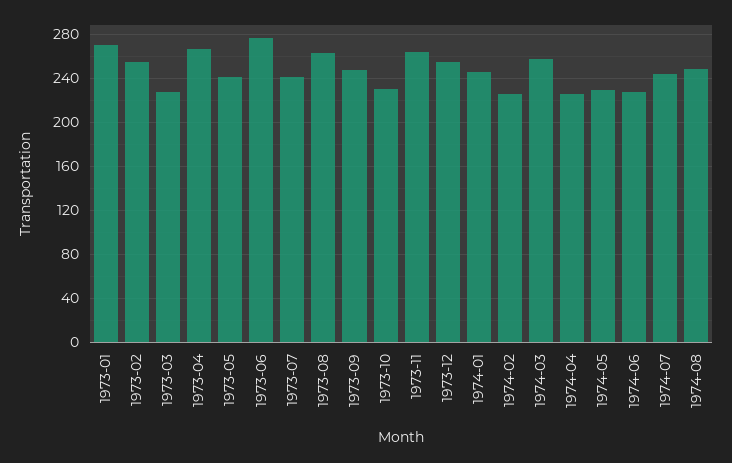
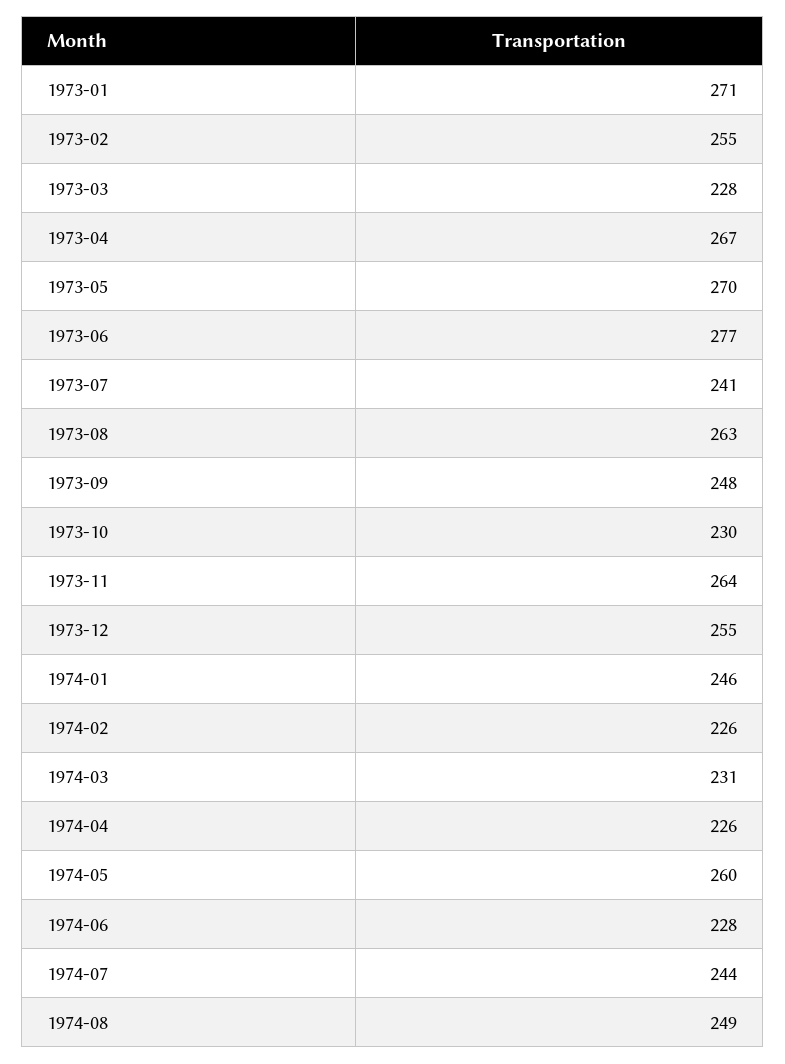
1973-05: 240 -> 270
1974-03: 260 -> 231
1974-05: 230 -> 260

